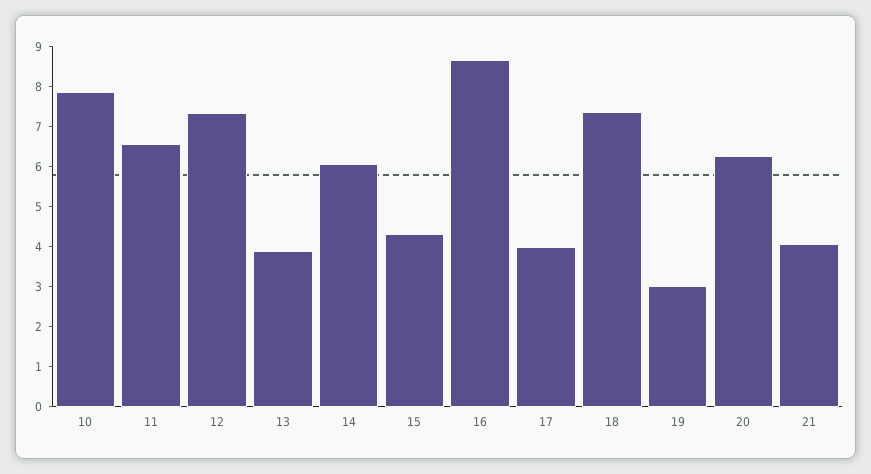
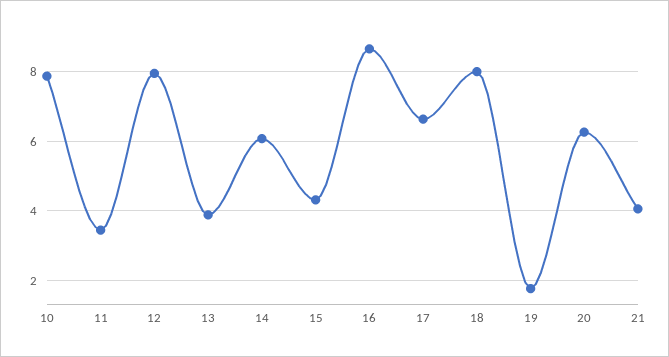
11: 6.6 -> 3.4
12: 7.4 -> 8
17: 4 -> 6.6
18: 7.4 -> 8
19: 3 -> 1.8

